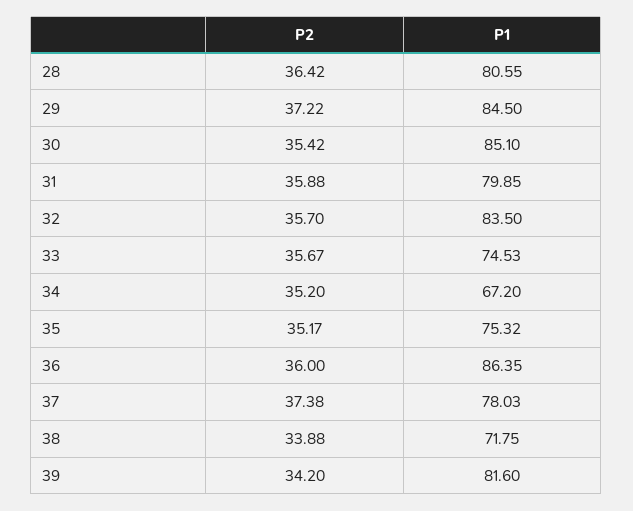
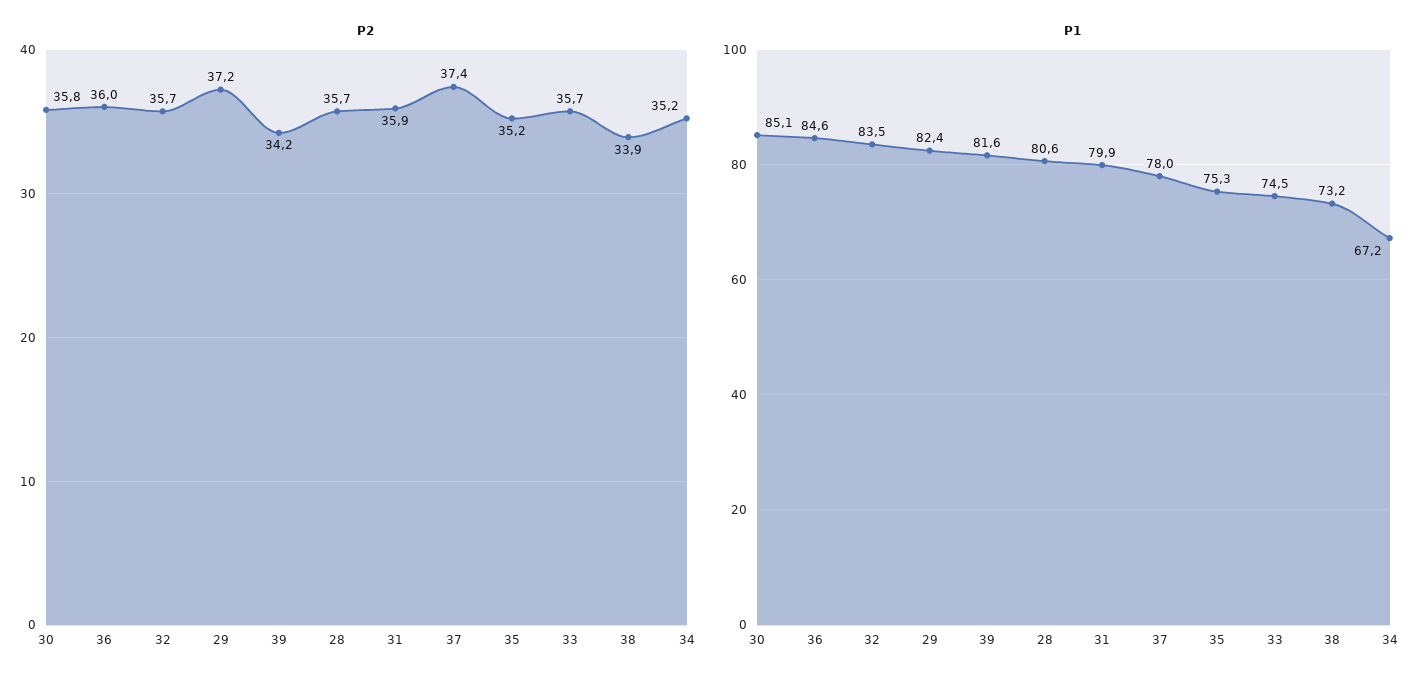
P2, 28: 36.42 -> 35.7
P1, 29: 84.5 -> 82.4
P2, 30: 35.42 -> 35.8
P1, 36: 86.35 -> 84.6
P1, 38: 71.75 -> 73.2

